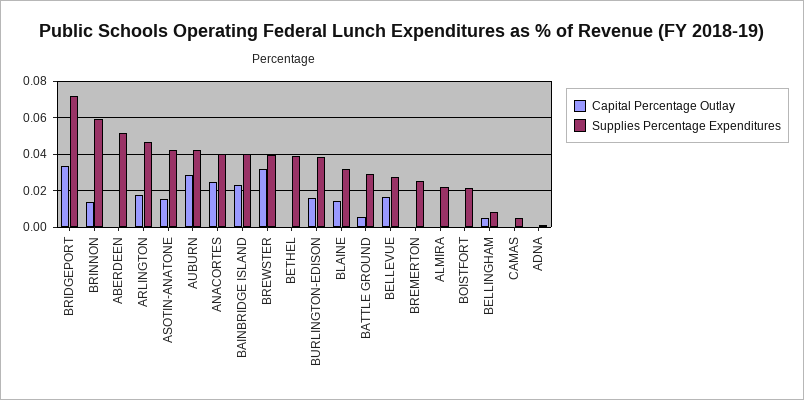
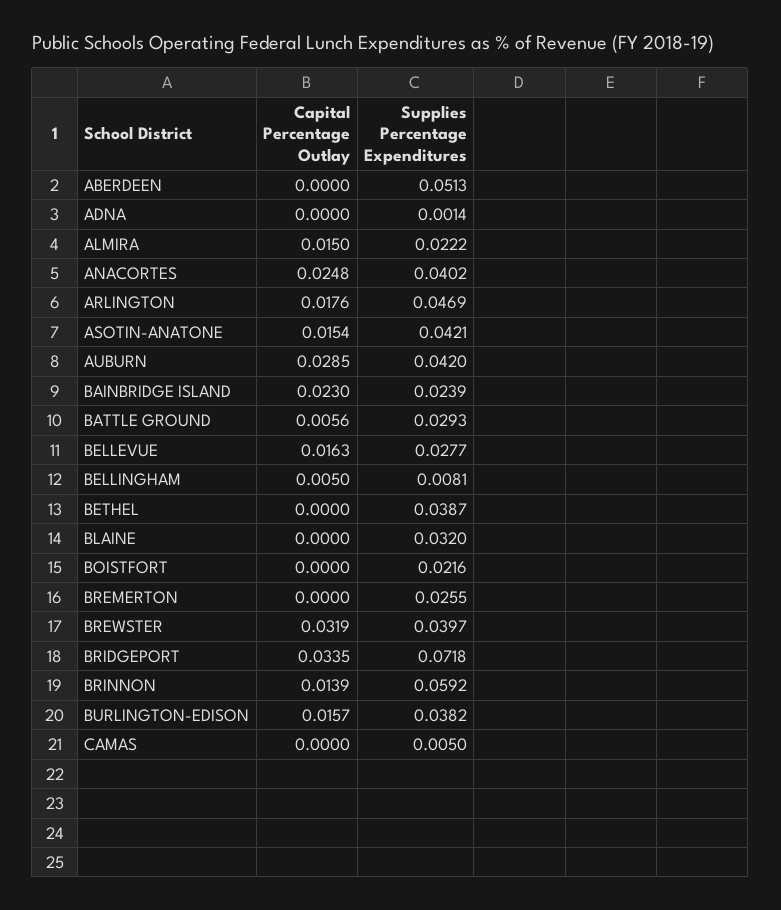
Supplies Percentage Expenditures, BAINBRIDGE ISLAND: 0.04 -> 0.0239
Capital Percentage Outlay, BLAINE: 0.015 -> 0
Capital Percentage Outlay, ALMIRA: 0 -> 0.015

